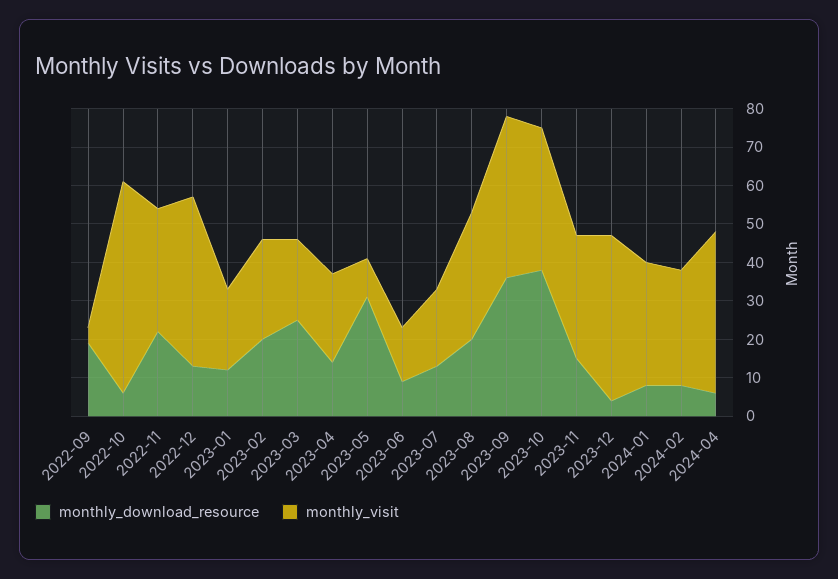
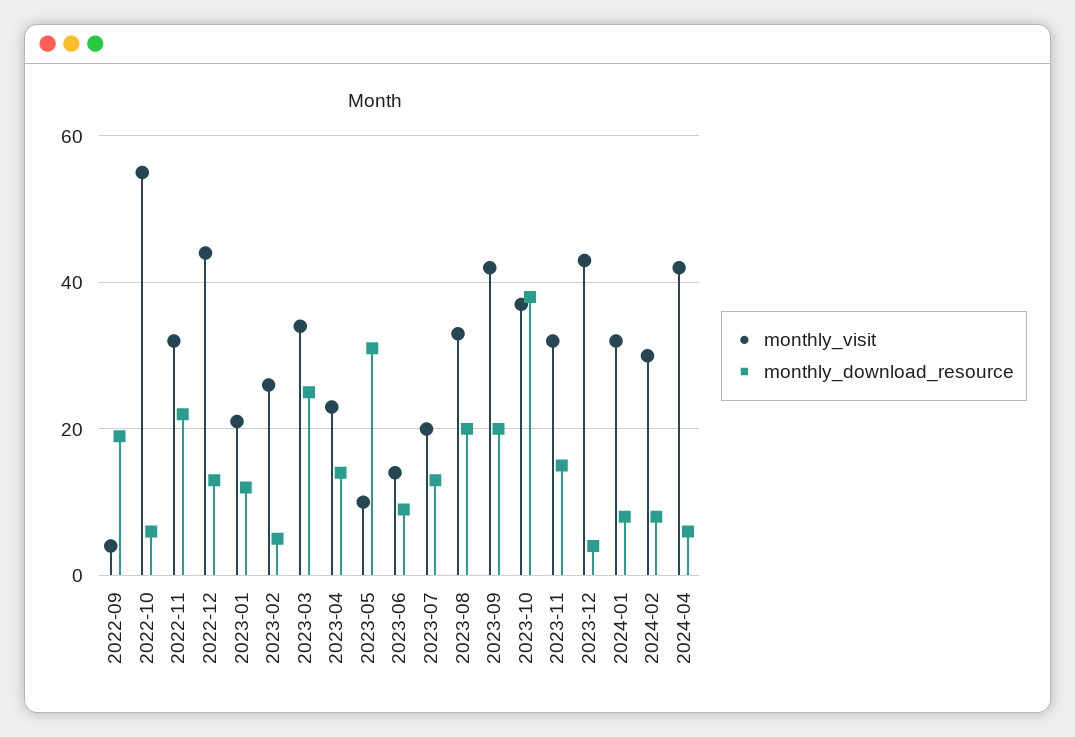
monthly_download_resource, 2023-02: 20 -> 5
monthly_visit, 2023-03: 20 -> 35
monthly_download_resource, 2023-09: 35 -> 20

